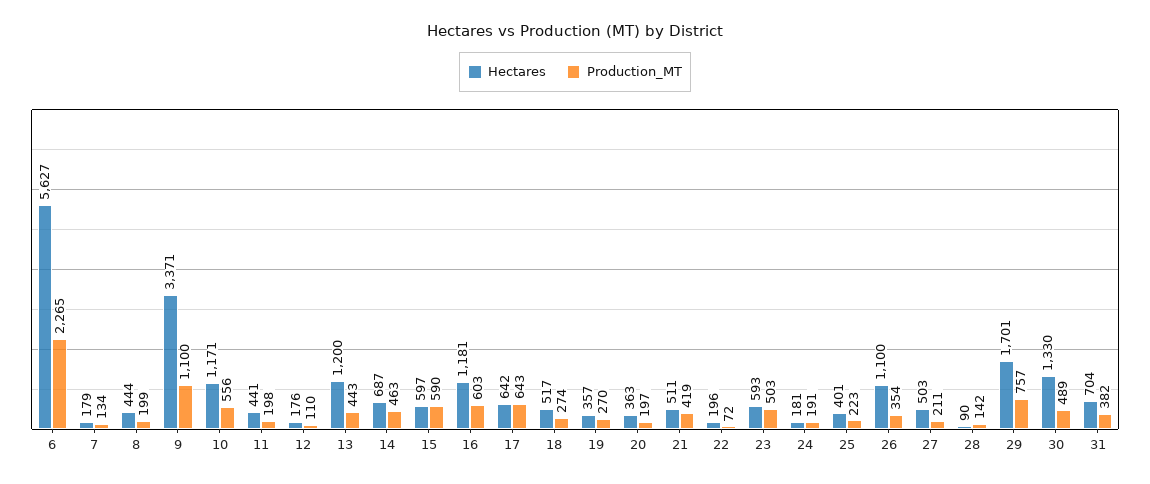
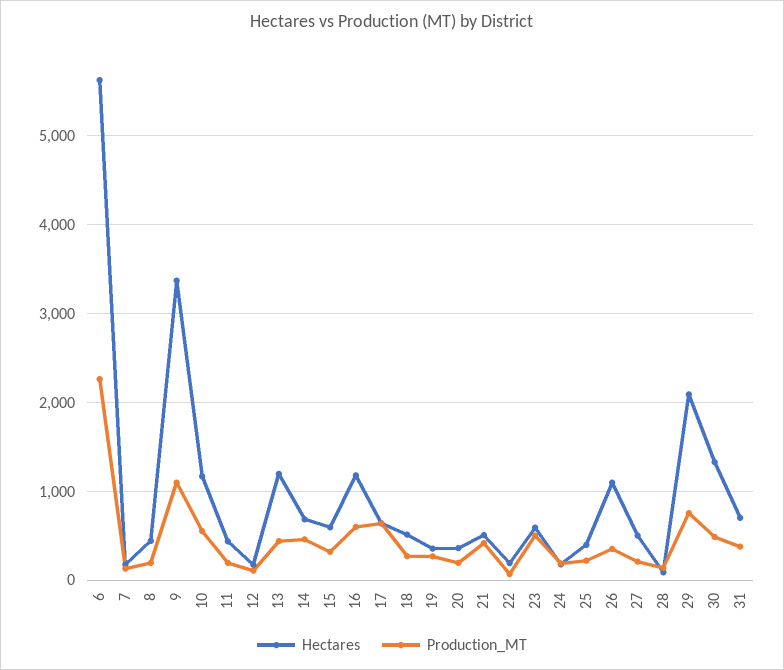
Production_MT, 15: 590 -> 300
Hectares, 29: 1701 -> 2100

